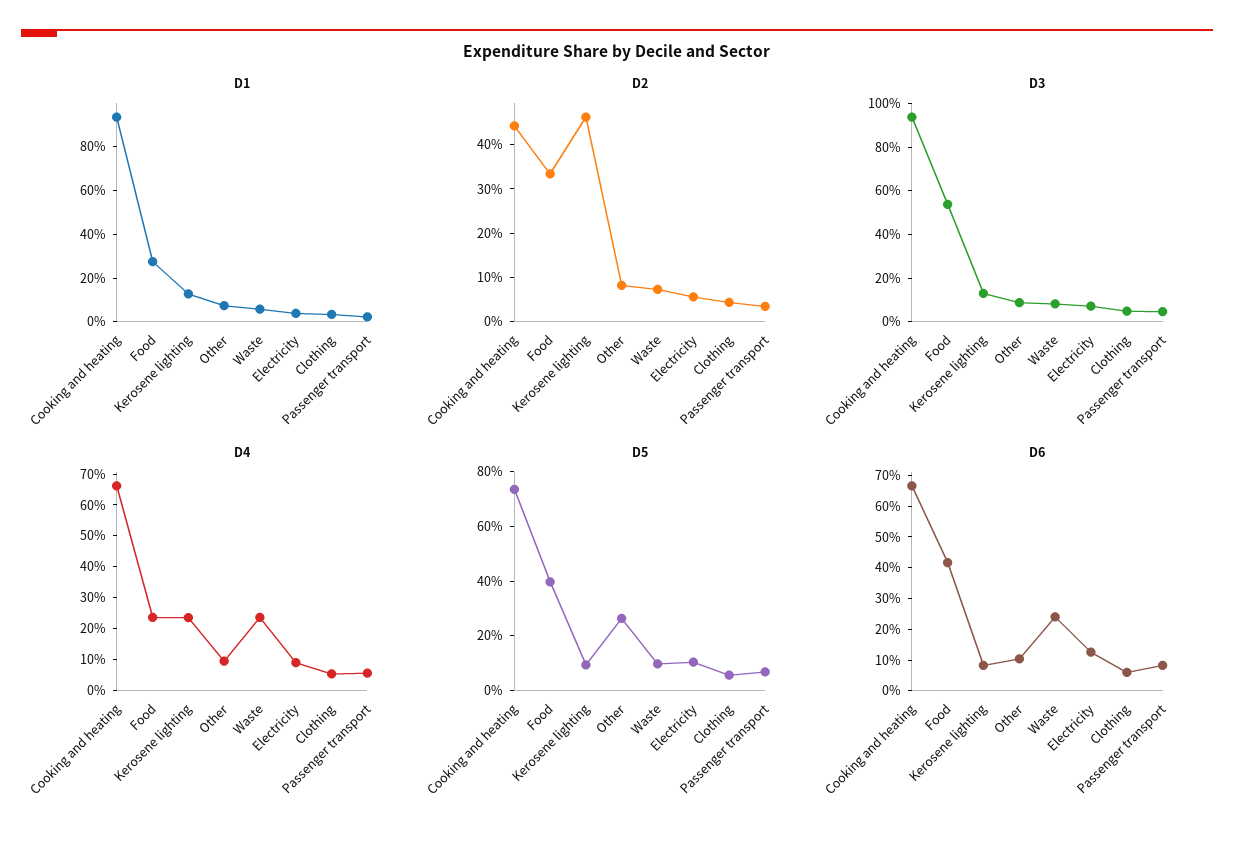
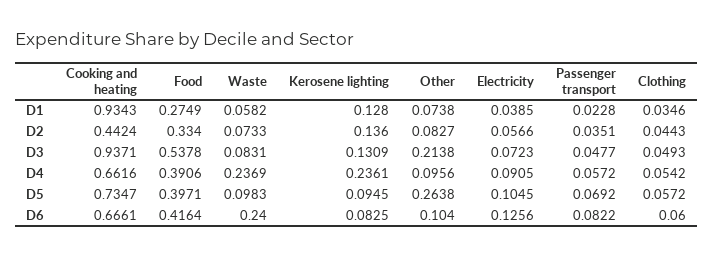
D2, Kerosene lighting: 0.46 -> 0.136
D3, Other: 0.1 -> 0.2138
D4, Food: 0.25 -> 0.3906

